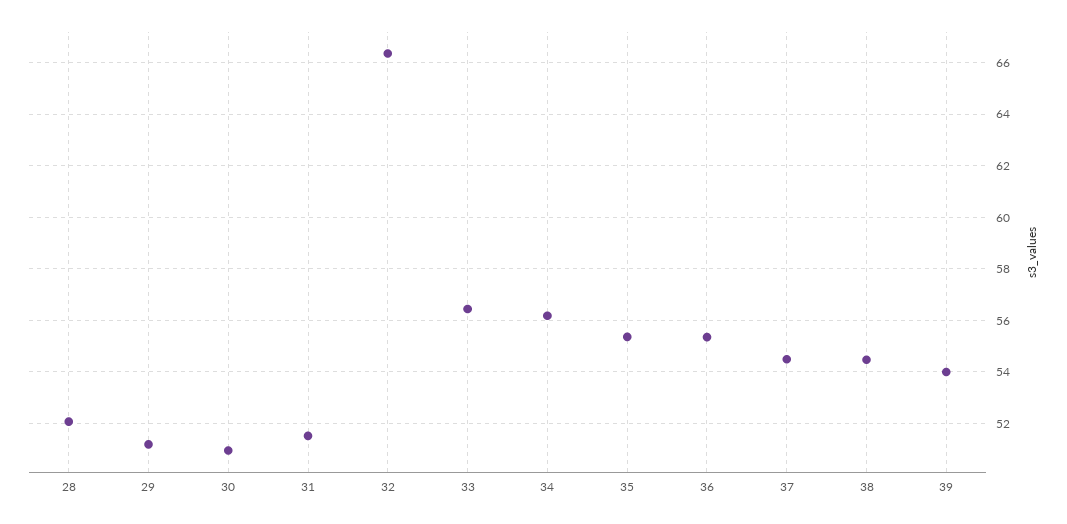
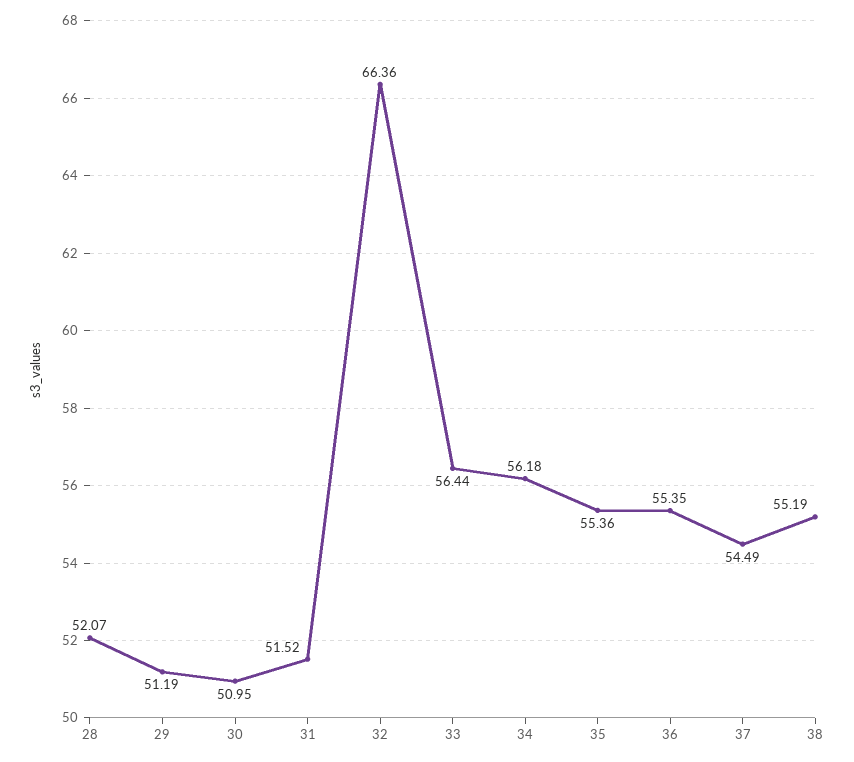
38: 54.5 -> 55.19
39: 54 -> none

